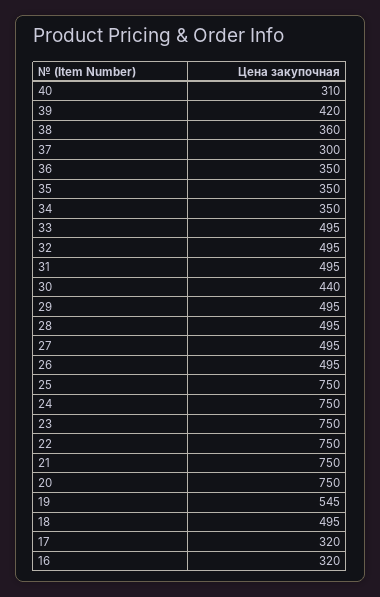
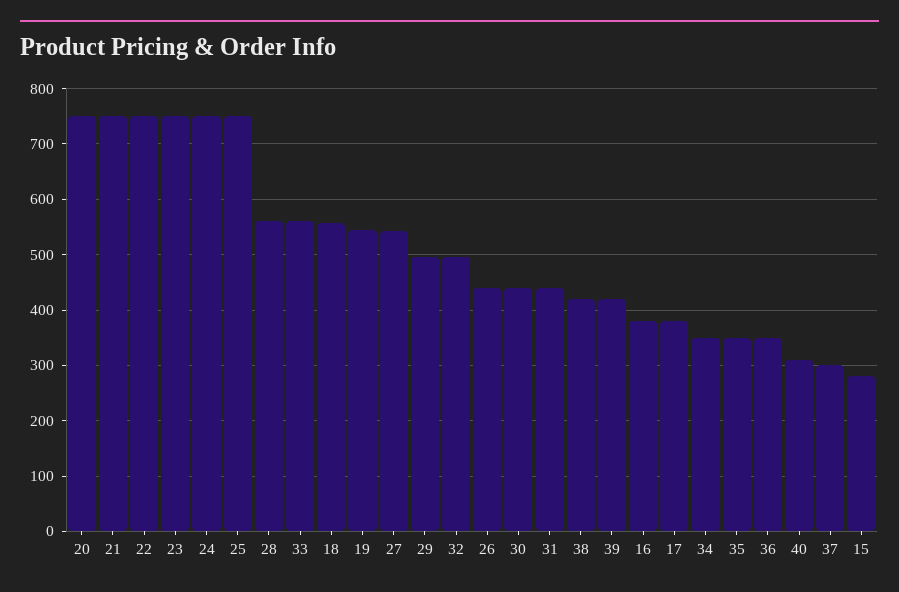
38: 360 -> 420
33: 495 -> 560
31: 495 -> 440
28: 495 -> 560
27: 495 -> 540
26: 495 -> 440
18: 495 -> 560
17: 320 -> 380
16: 320 -> 380
15: none -> 280

